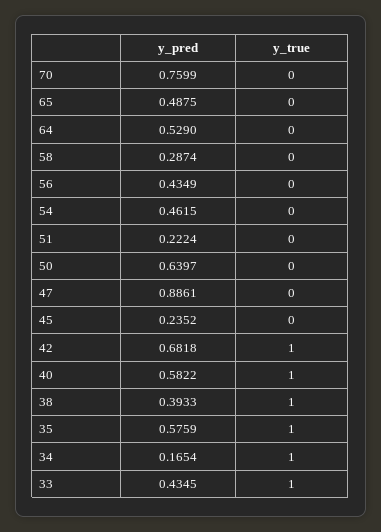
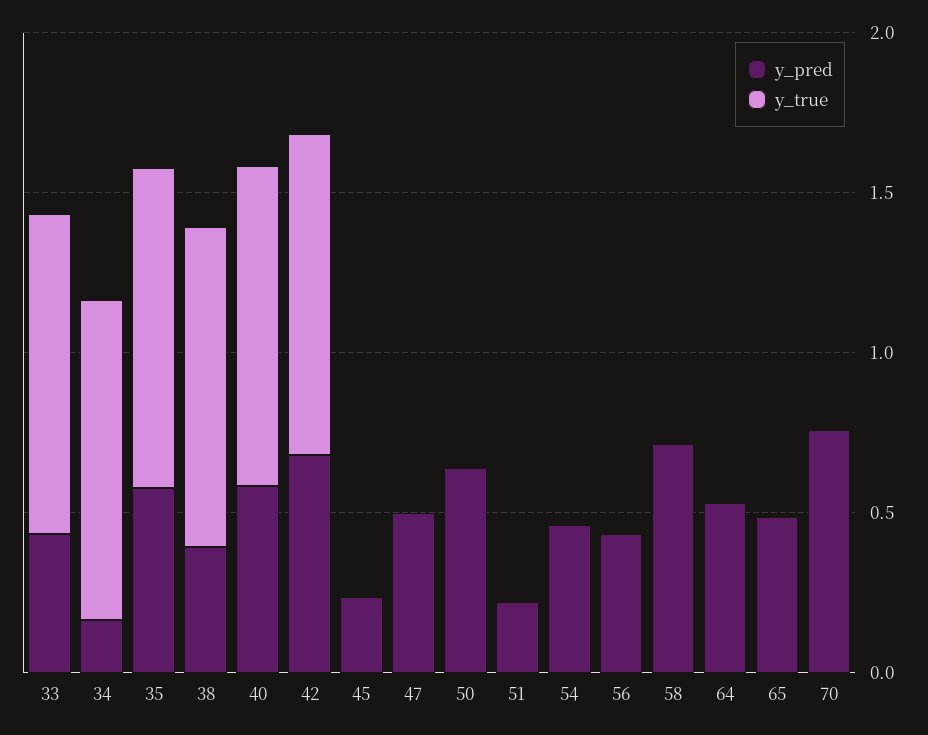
y_pred, 58: 0.2874 -> 0.7
y_pred, 47: 0.8861 -> 0.5

